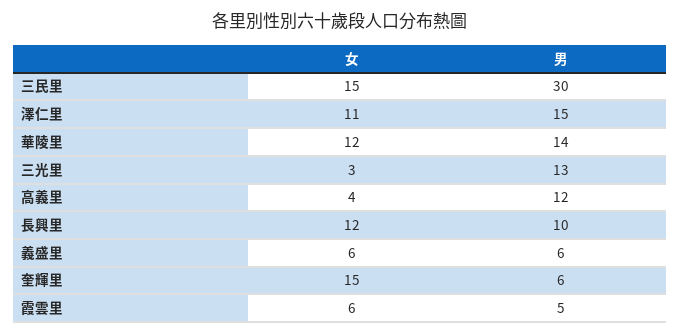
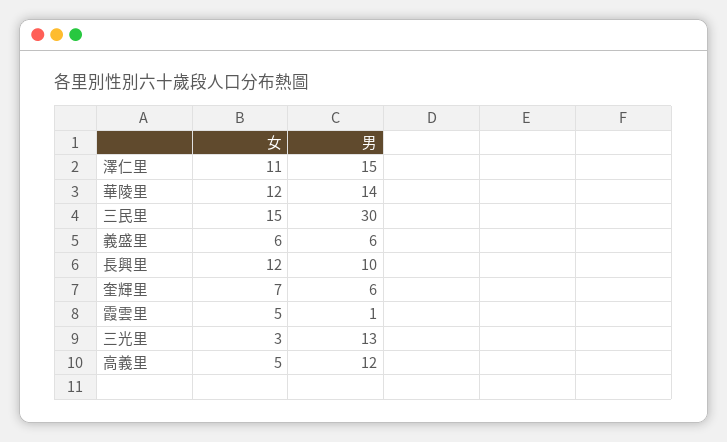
女, 高義里: 4 -> 5
女, 奎輝里: 15 -> 7
女, 霞雲里: 6 -> 5
男, 霞雲里: 5 -> 1

